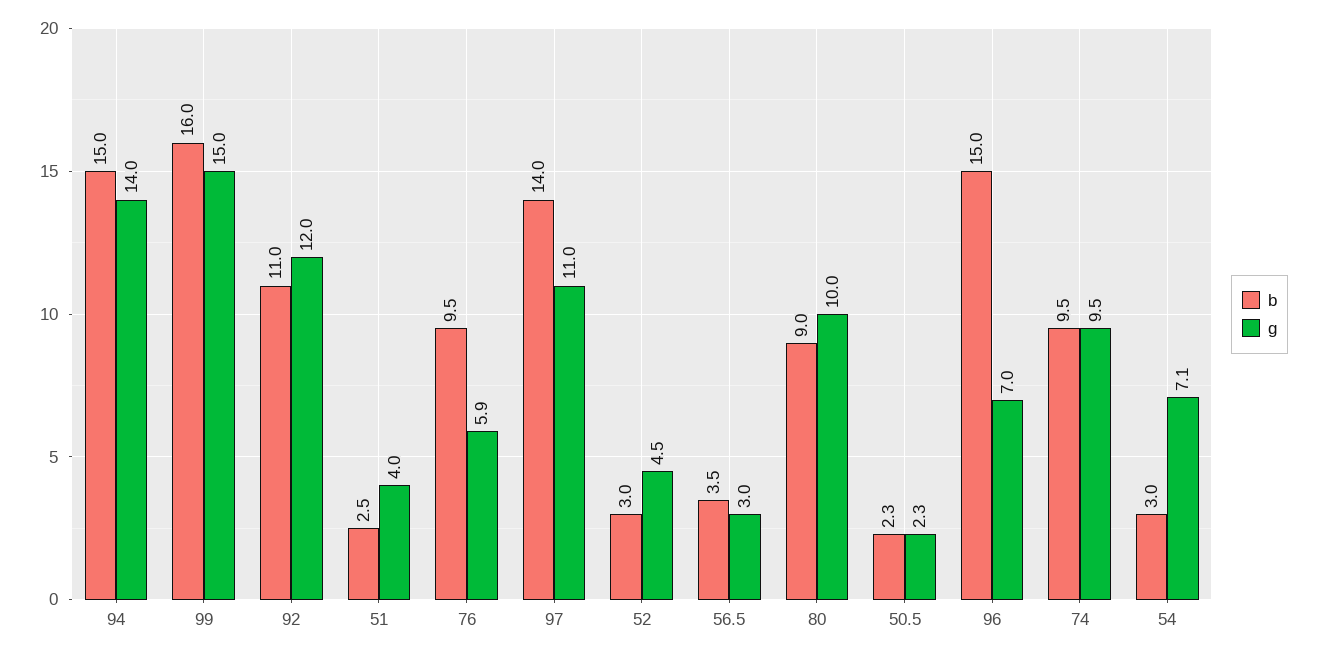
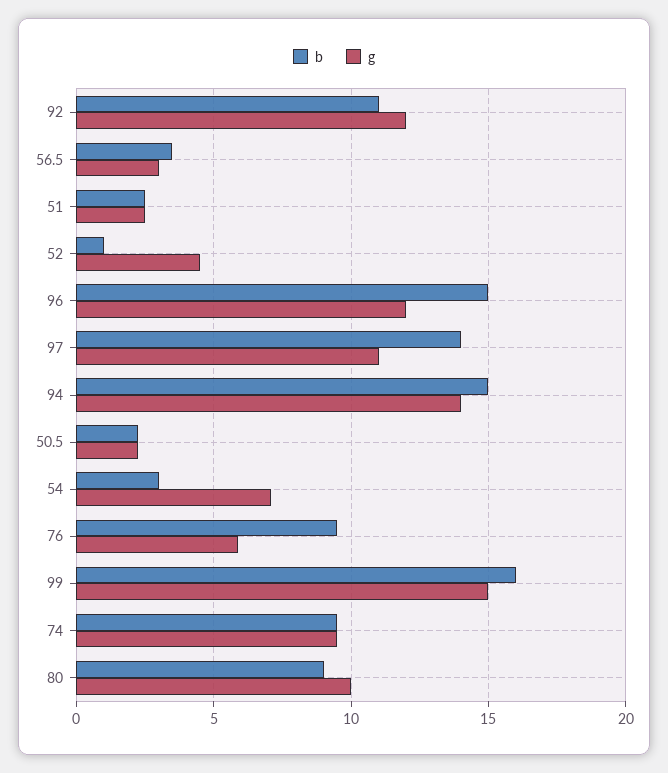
g, 51: 4 -> 2.5
b, 52: 3 -> 1
g, 96: 7 -> 12

